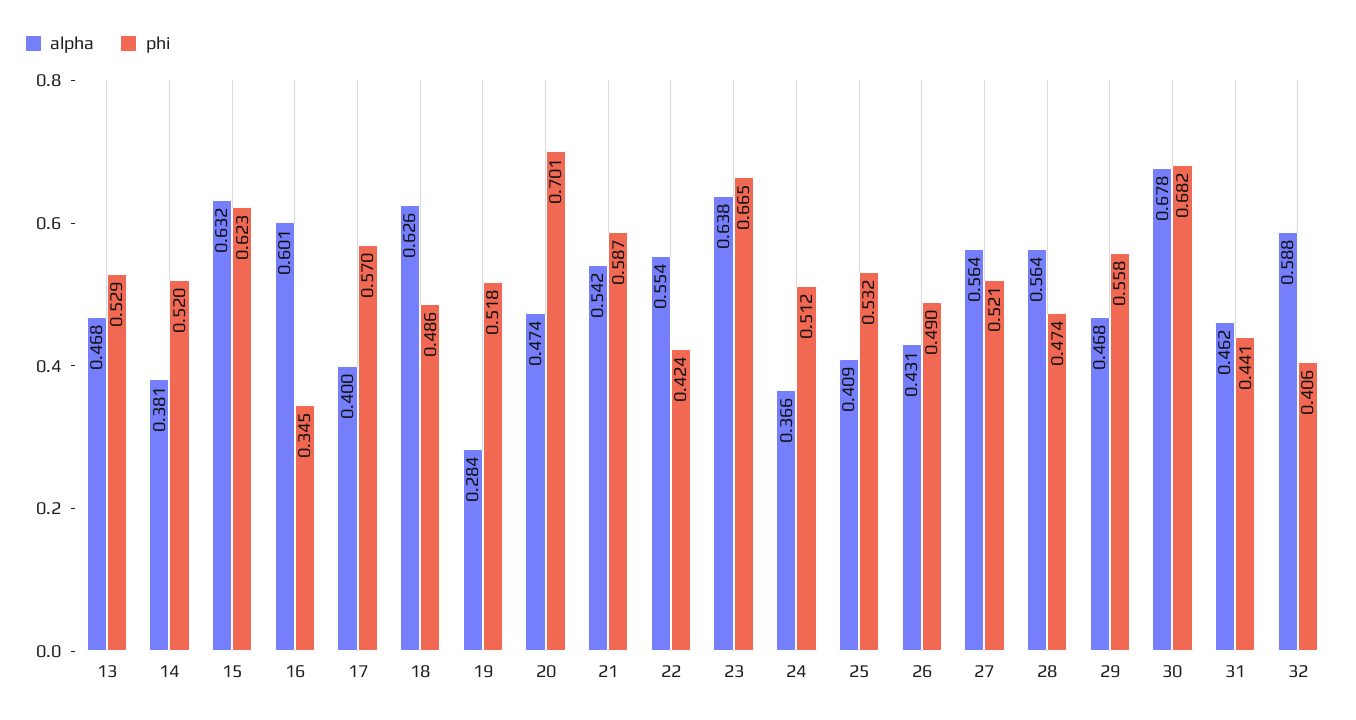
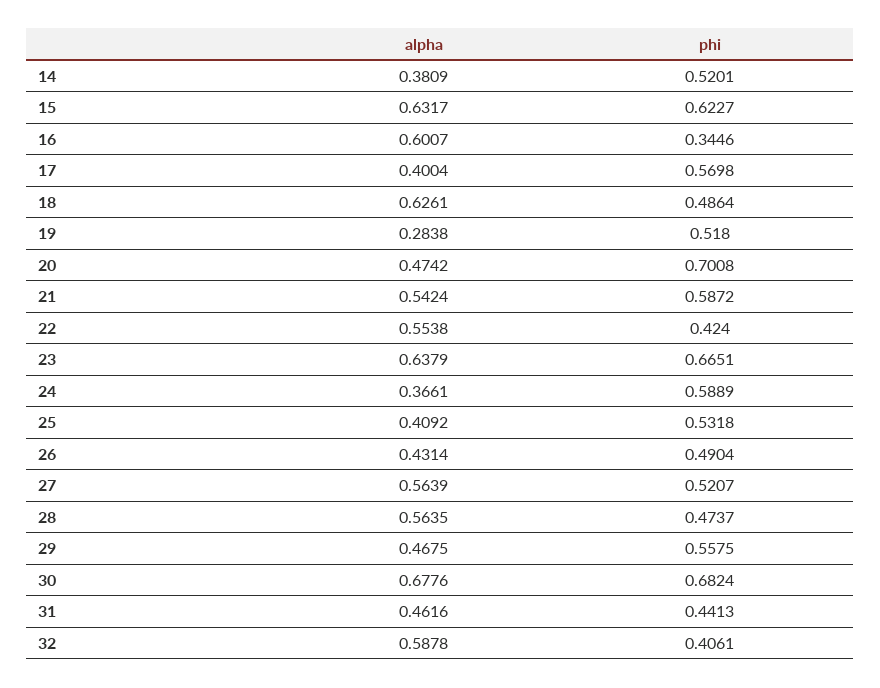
alpha, 13: 0.468 -> none
phi, 13: 0.529 -> none
phi, 24: 0.512 -> 0.5889

